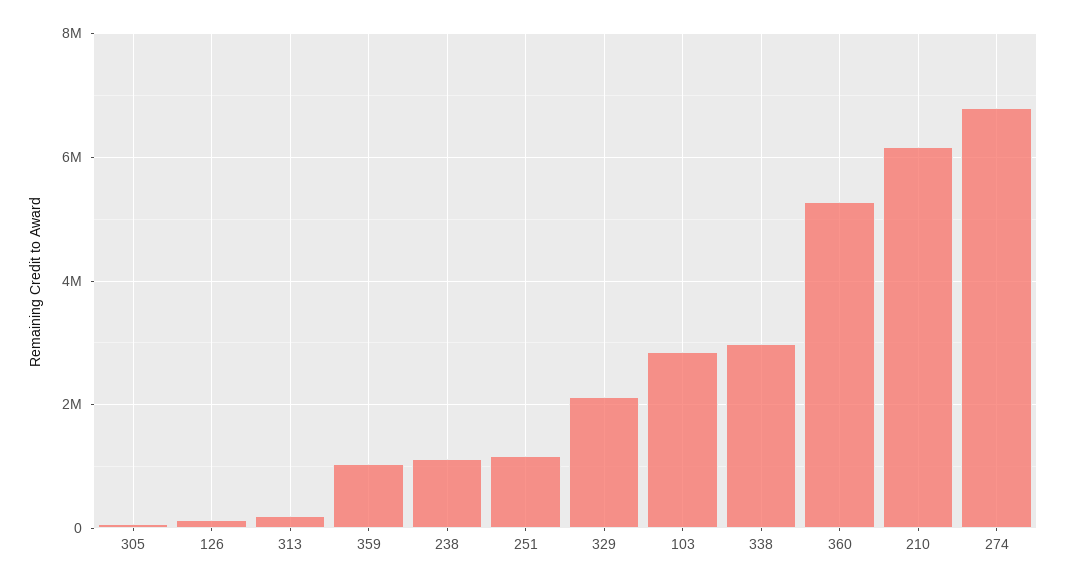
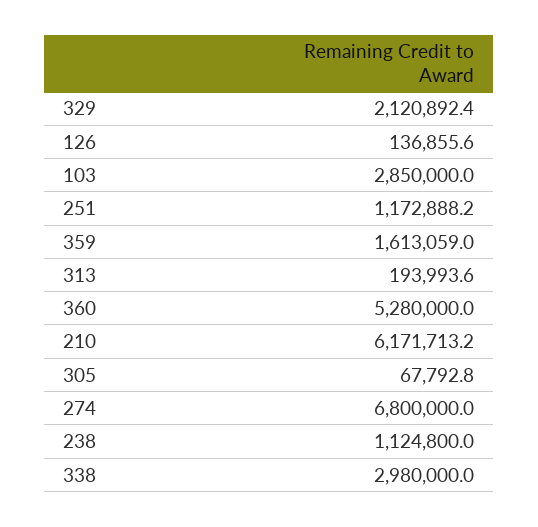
359: 1000000 -> 1613059

